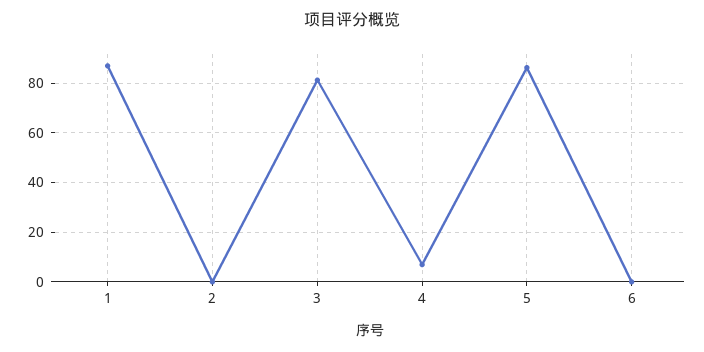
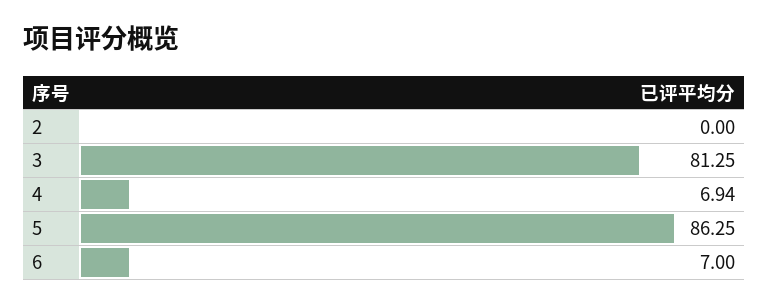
1: 87.5 -> none
6: 0 -> 7

